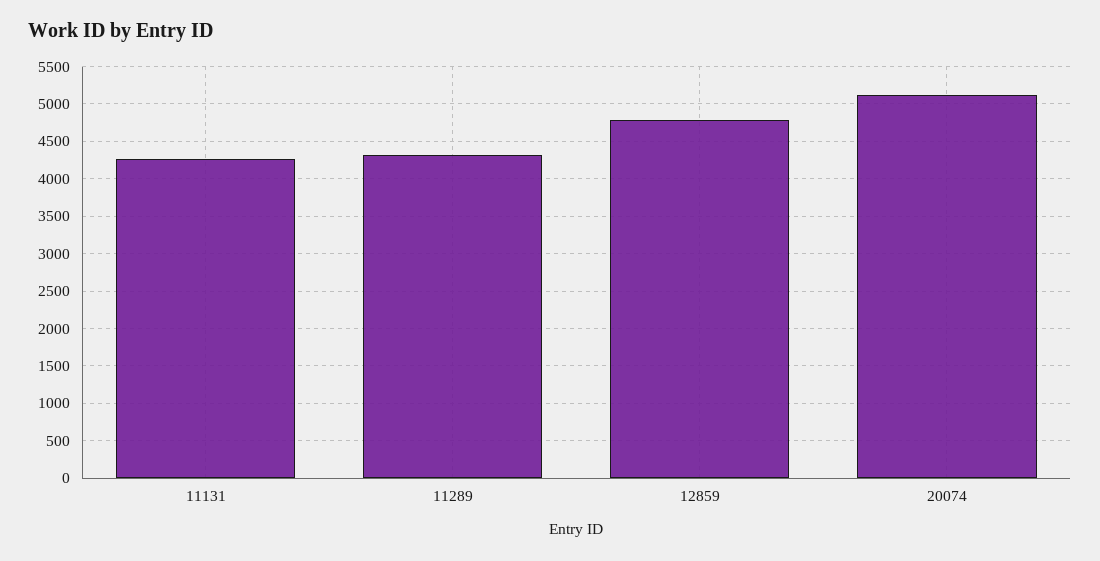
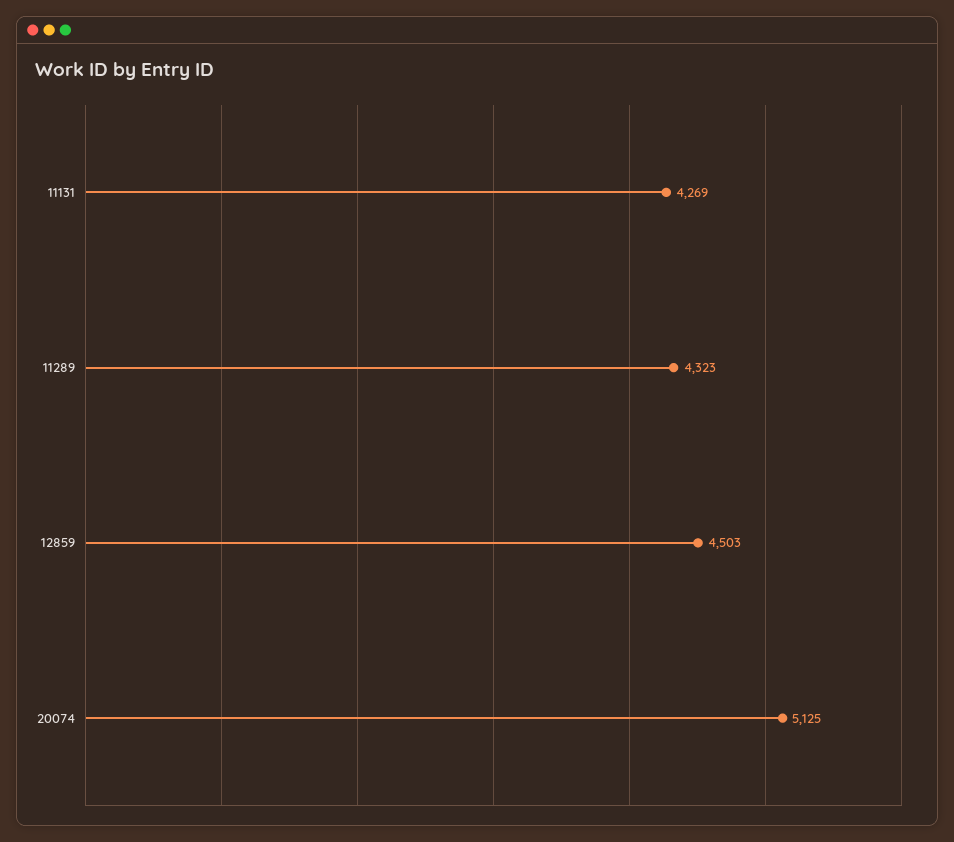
12859: 4800 -> 4503

